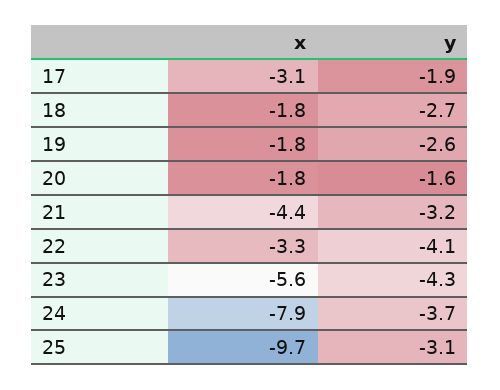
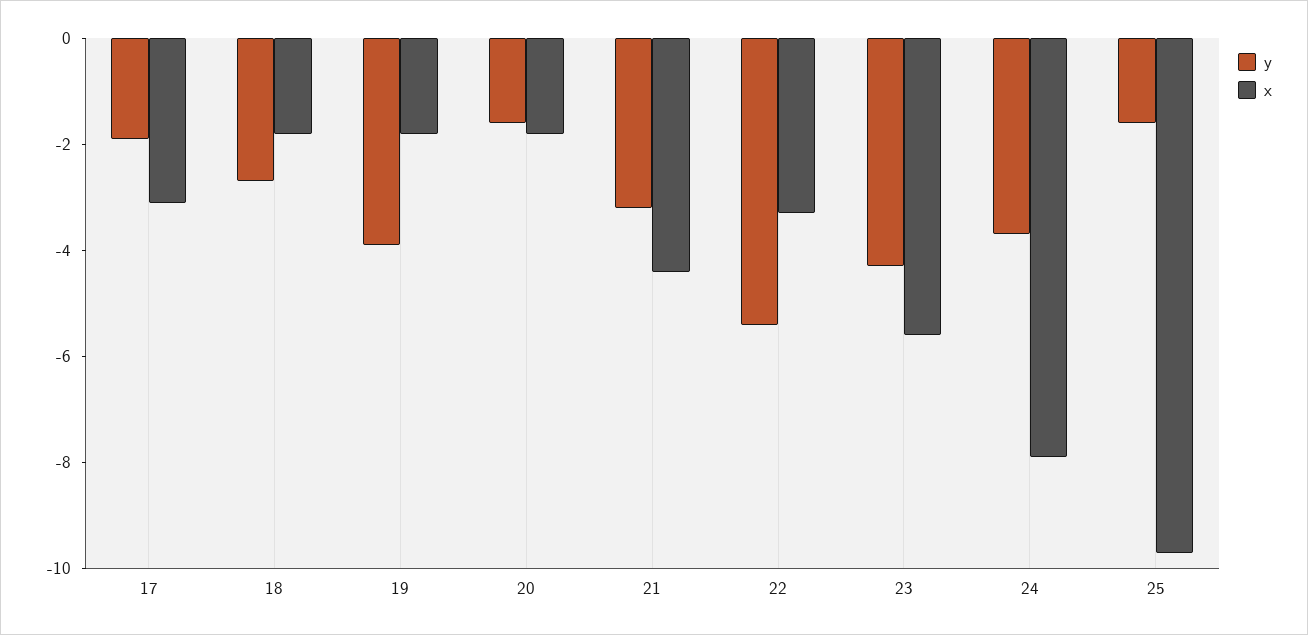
y, 19: -2.6 -> -4
y, 22: -4.1 -> -5.5
y, 25: -3.1 -> -1.5

